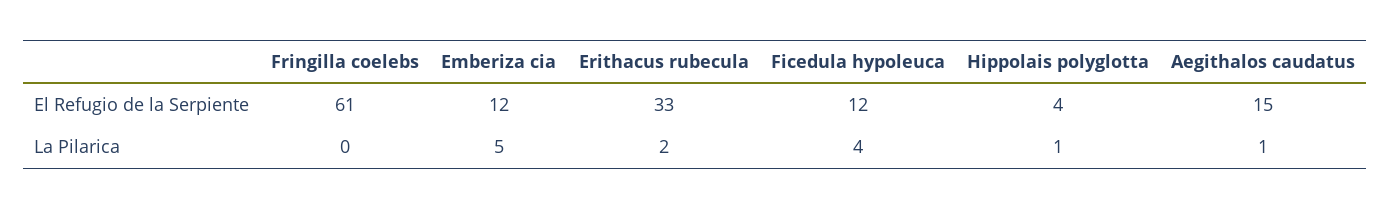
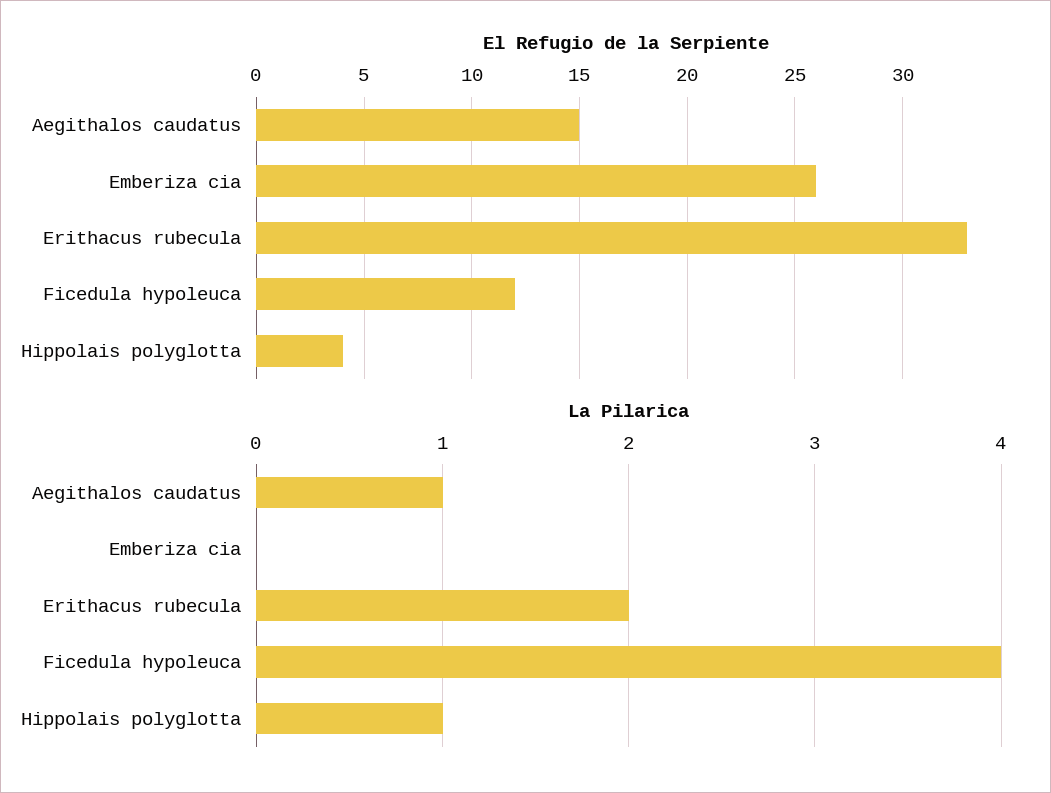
El Refugio de la Serpiente, Fringilla coelebs: 61 -> none
El Refugio de la Serpiente, Emberiza cia: 12 -> 26
La Pilarica, Fringilla coelebs: 0 -> none
La Pilarica, Emberiza cia: 5 -> 0

